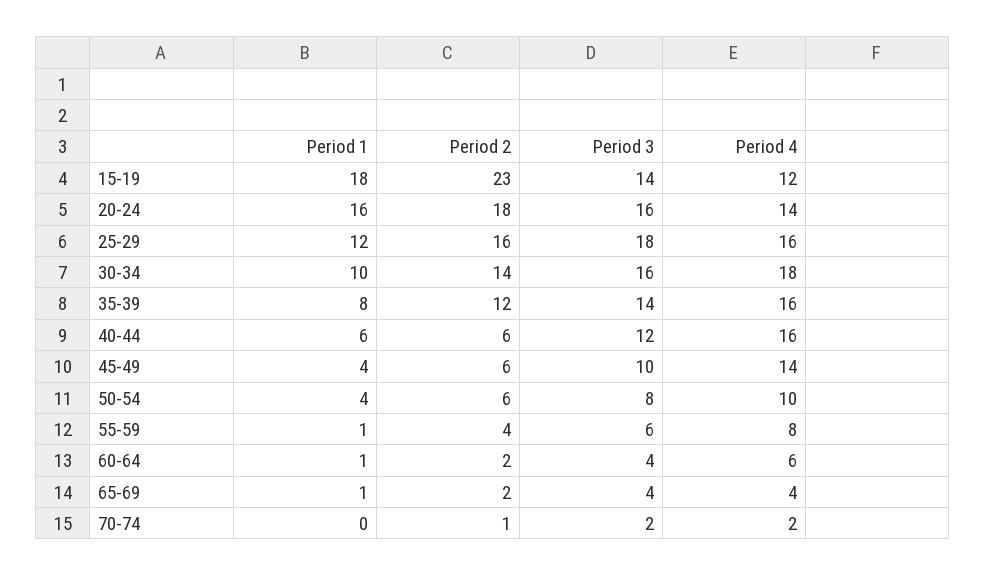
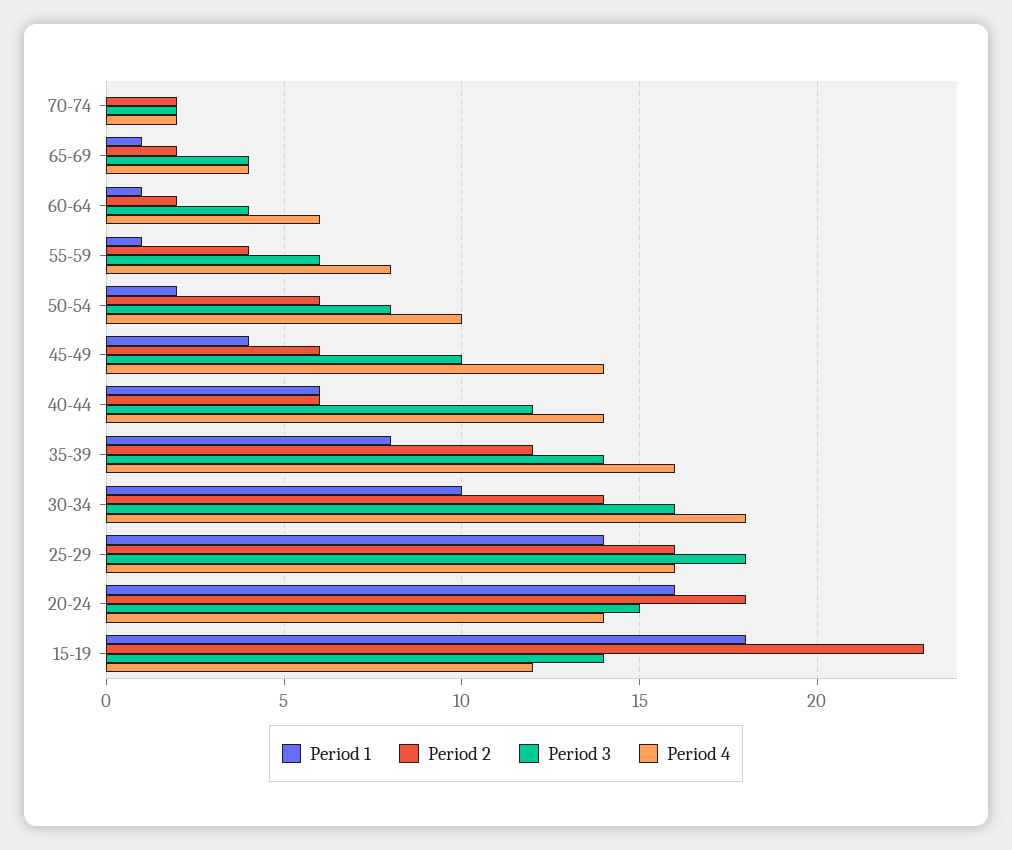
Period 3, 20-24: 16 -> 15
Period 1, 25-29: 12 -> 14
Period 4, 40-44: 16 -> 14
Period 1, 50-54: 4 -> 2
Period 2, 70-74: 1 -> 2

